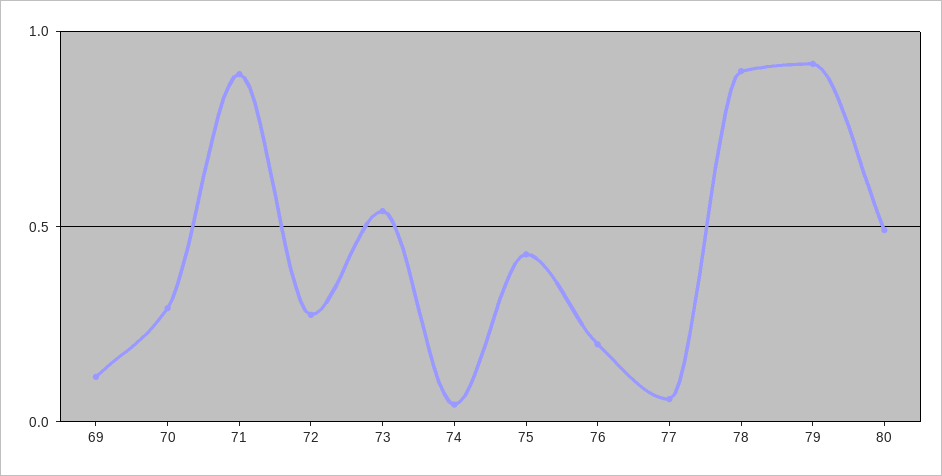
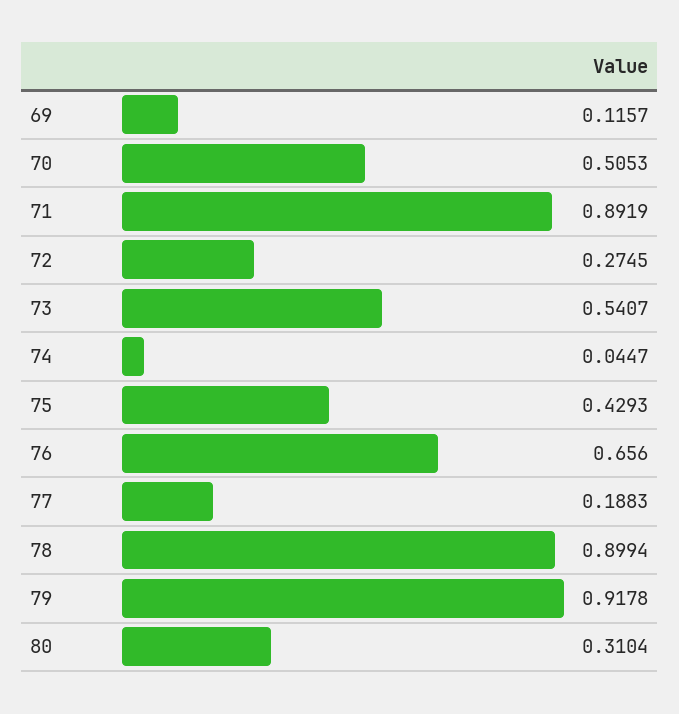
70: 0.3 -> 0.5053
76: 0.2 -> 0.656
77: 0.05 -> 0.1883
80: 0.5 -> 0.3104

